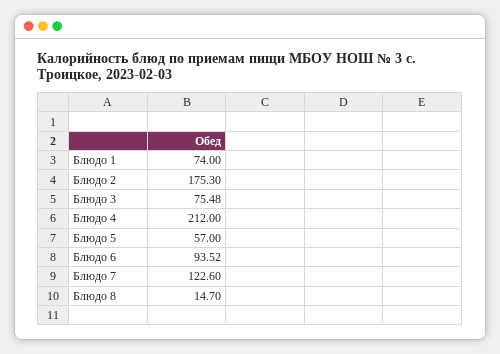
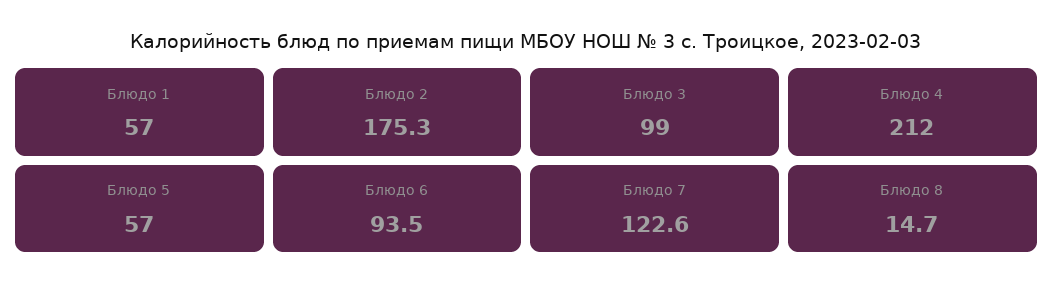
Блюдо 1: 74 -> 57
Блюдо 3: 75.48 -> 99

